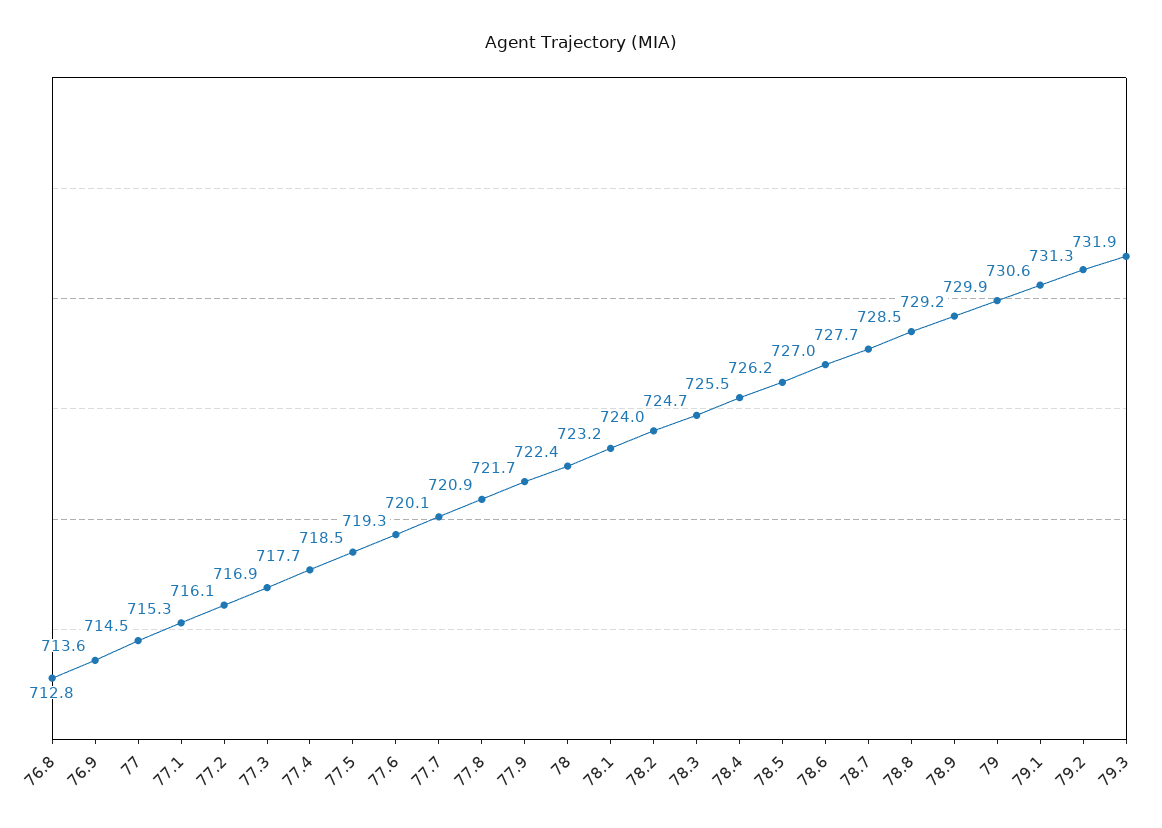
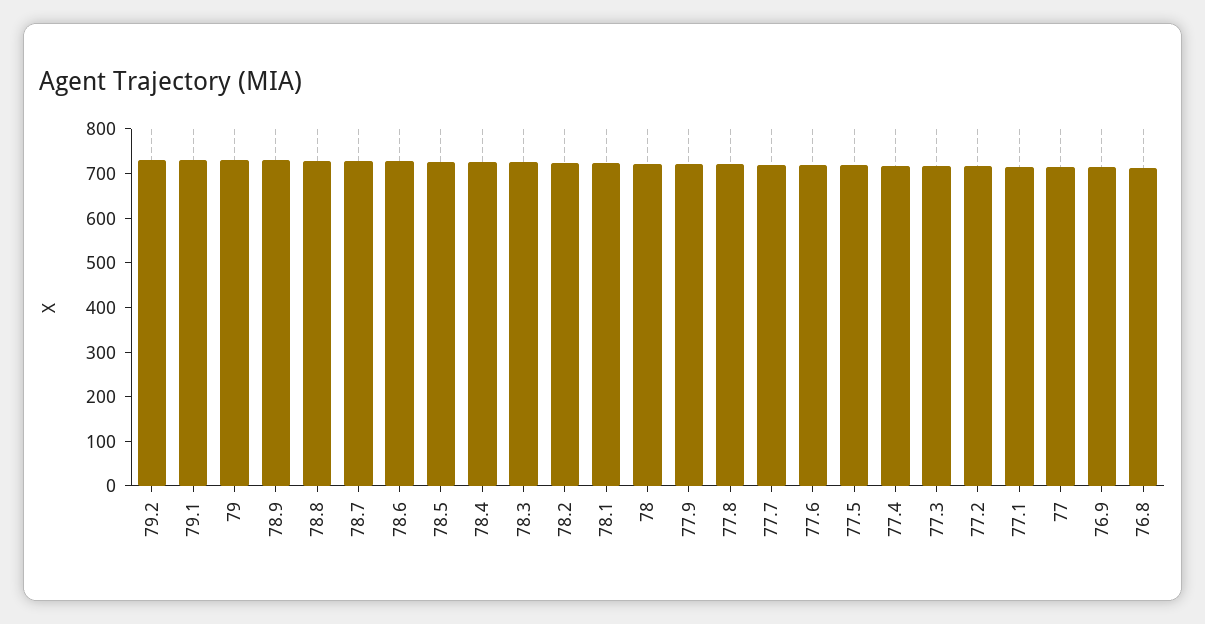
79.3: 731.9 -> none

